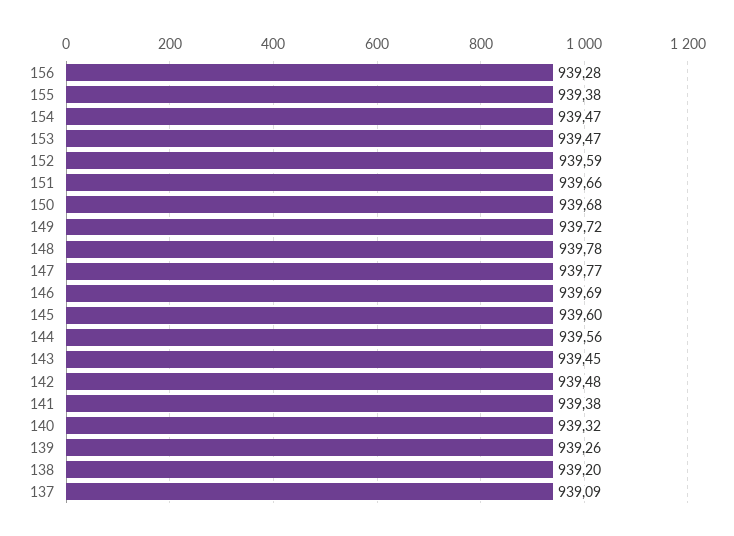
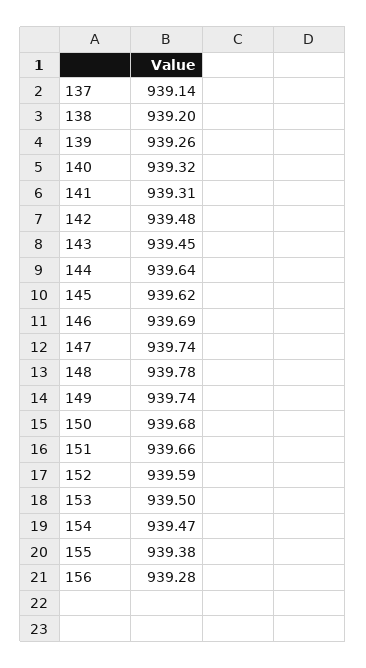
153: 939.47 -> 939.5
149: 939.72 -> 939.74
147: 939.77 -> 939.74
145: 939.6 -> 939.62
144: 939.56 -> 939.64
141: 939.38 -> 939.31
137: 939.09 -> 939.14

